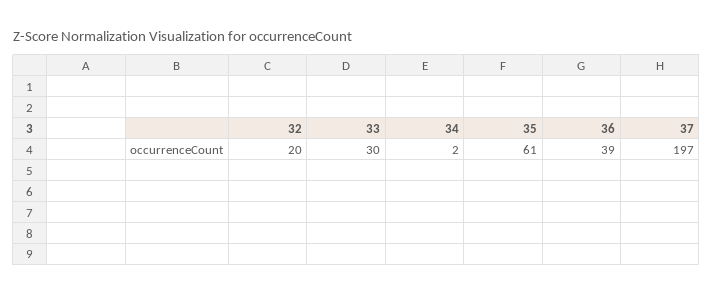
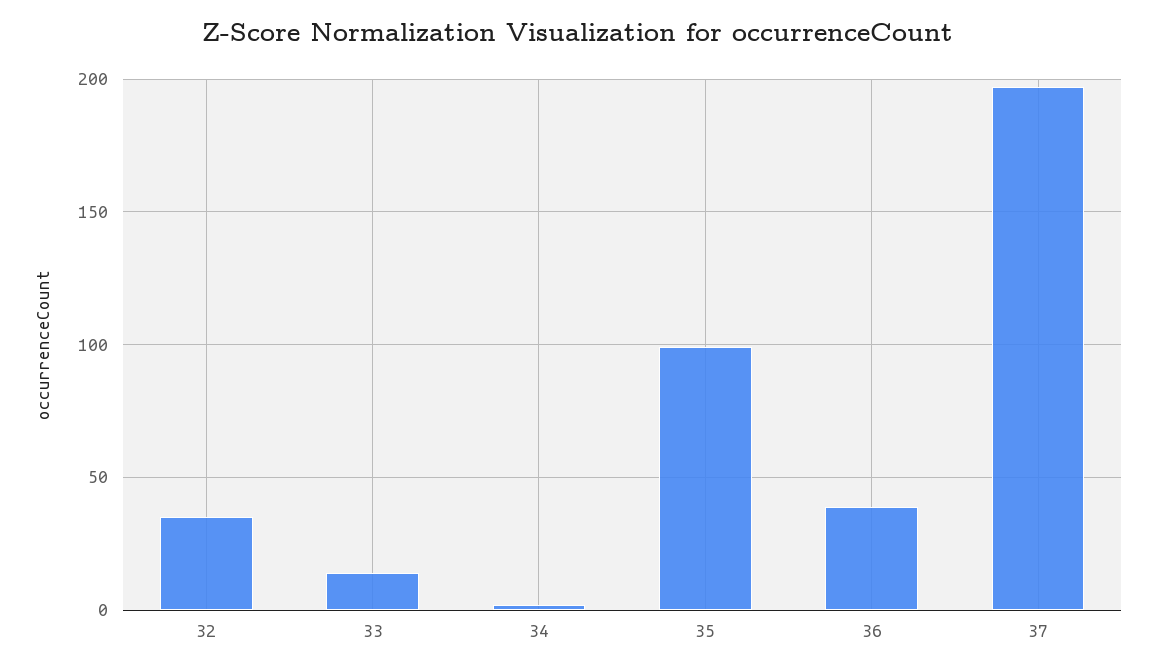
32: 20 -> 35
33: 30 -> 15
35: 61 -> 100

